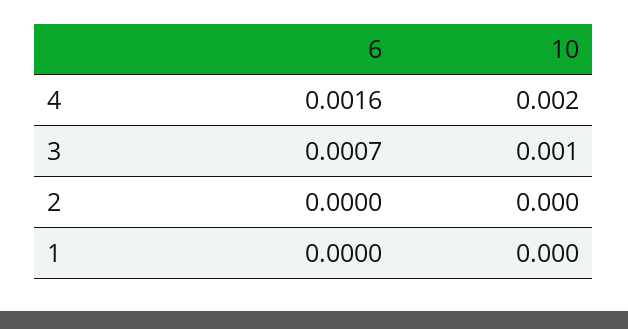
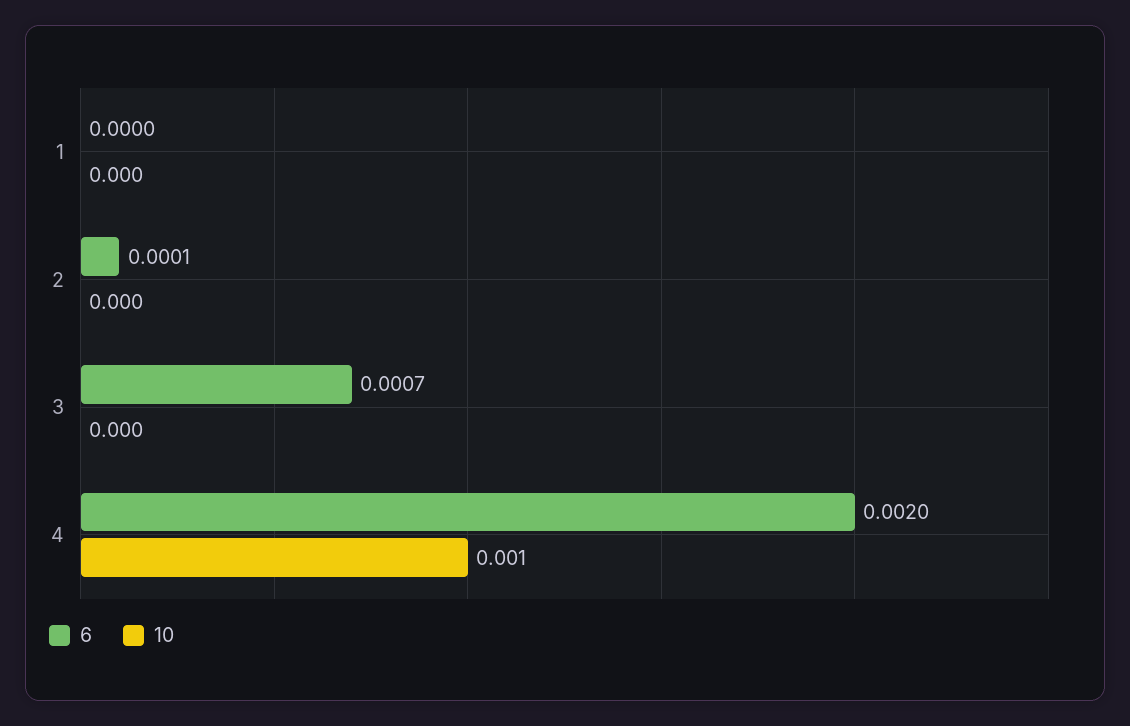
6, 4: 0.0016 -> 0.002
10, 4: 0.002 -> 0.001
10, 3: 0.001 -> 0
6, 2: 0 -> 0.0001

